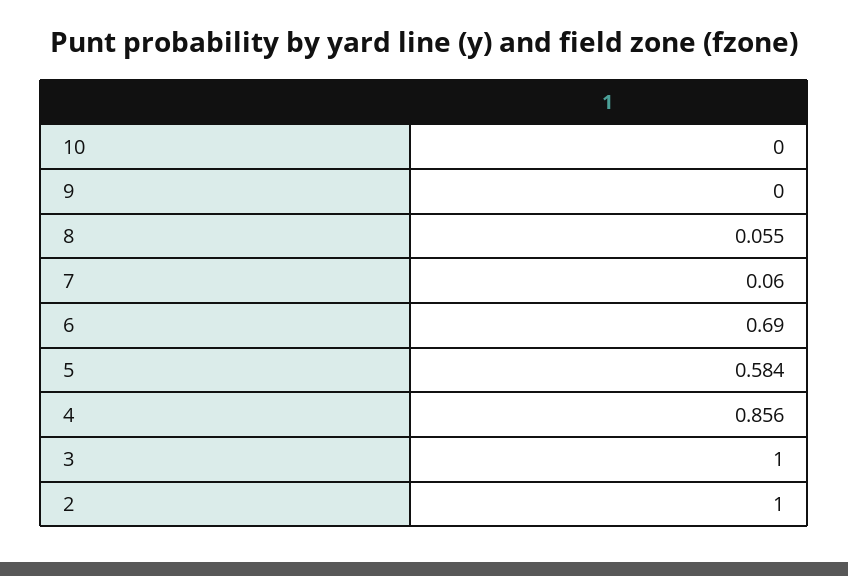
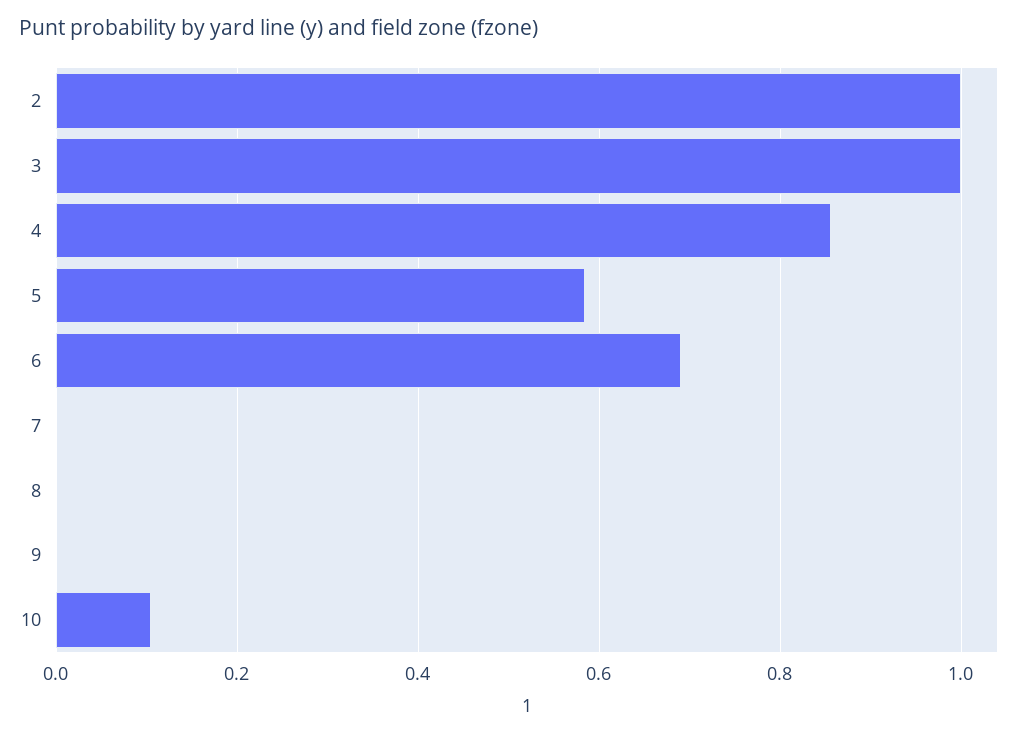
10: 0 -> 0.1
8: 0.055 -> 0
7: 0.06 -> 0

